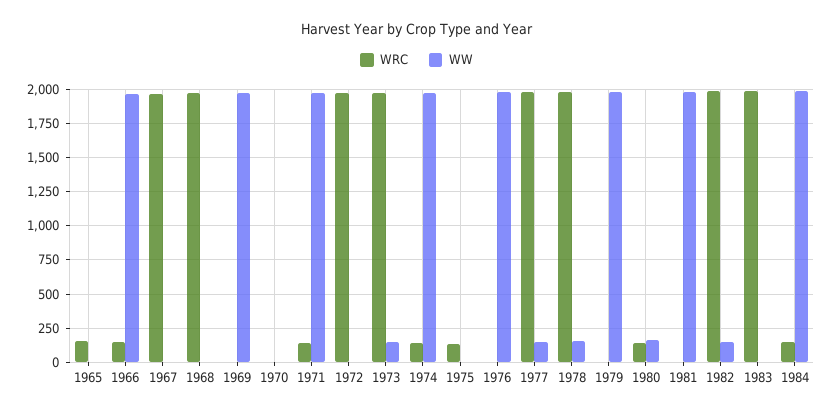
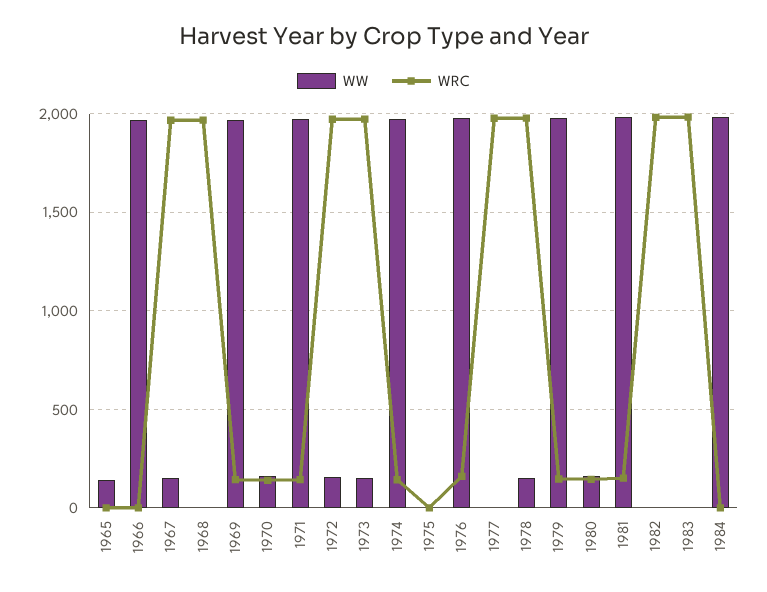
WRC, 1965: 150 -> 0
WW, 1965: 0 -> 150
WRC, 1966: 150 -> 0
WW, 1967: 0 -> 150
WRC, 1969: 0 -> 150
WRC, 1970: 0 -> 150
WW, 1970: 0 -> 150
WW, 1972: 0 -> 150
WRC, 1975: 150 -> 0
WRC, 1976: 0 -> 150
WW, 1977: 150 -> 0
WRC, 1979: 0 -> 150
WRC, 1981: 0 -> 150
WW, 1982: 150 -> 0
WRC, 1984: 150 -> 0

